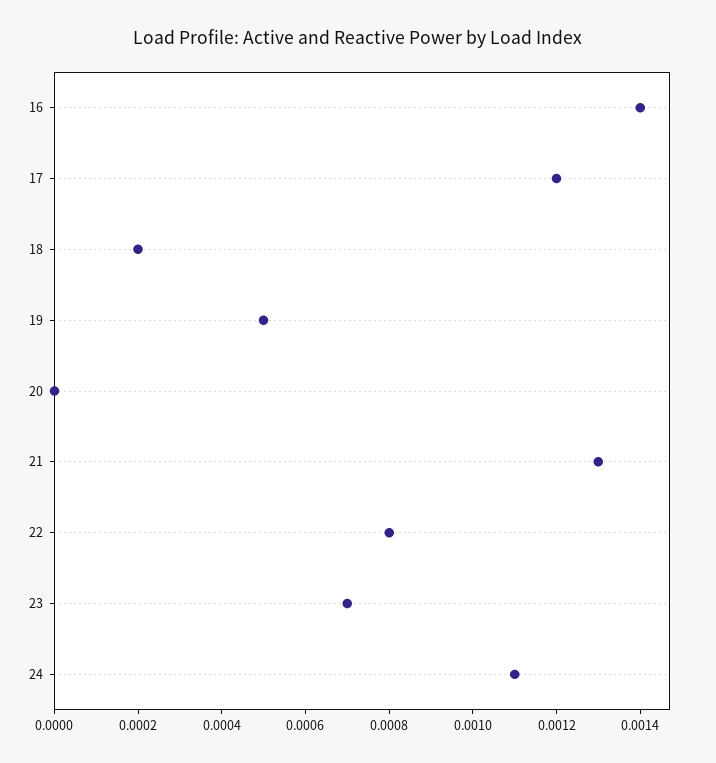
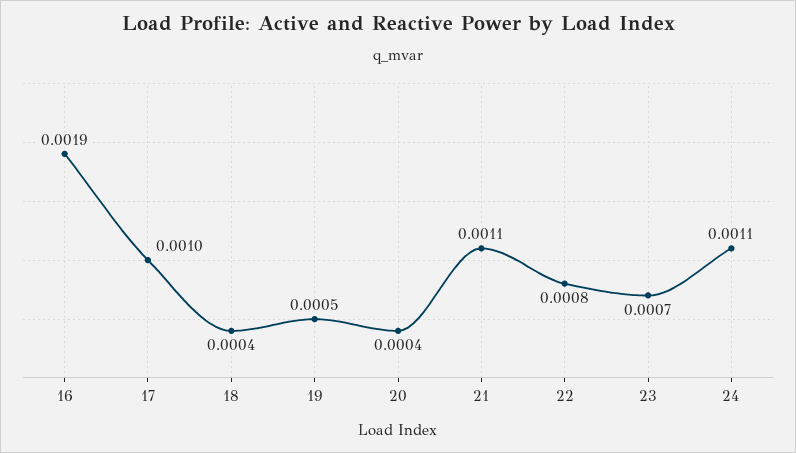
16: 0.0014 -> 0.0019
17: 0.0012 -> 0.001
18: 0.0002 -> 0.0004
20: 0 -> 0.0004
21: 0.0013 -> 0.0011

